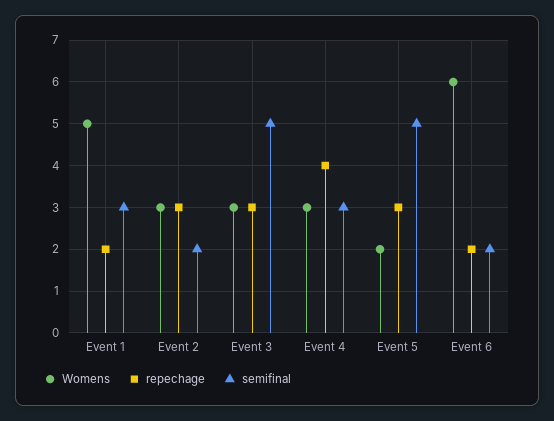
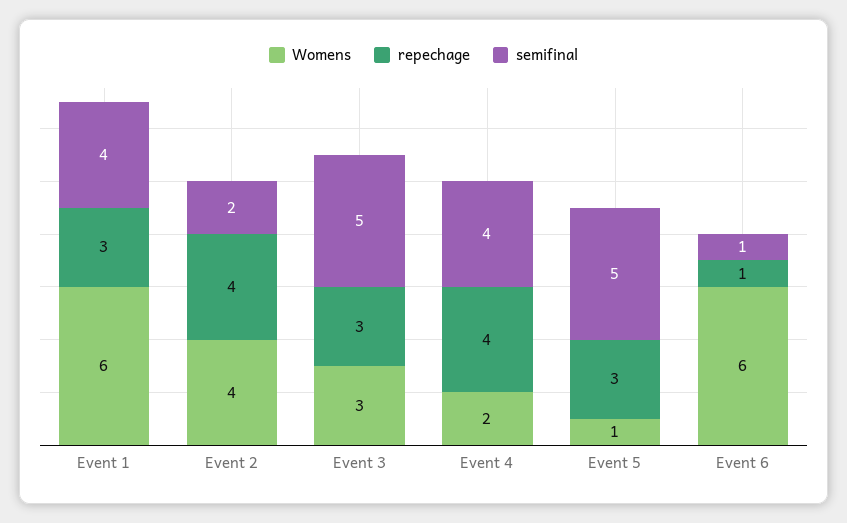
Womens, Event 1: 5 -> 6
repechage, Event 1: 2 -> 3
semifinal, Event 1: 3 -> 4
Womens, Event 2: 3 -> 4
repechage, Event 2: 3 -> 4
Womens, Event 4: 3 -> 2
semifinal, Event 4: 3 -> 4
Womens, Event 5: 2 -> 1
repechage, Event 6: 2 -> 1
semifinal, Event 6: 2 -> 1

